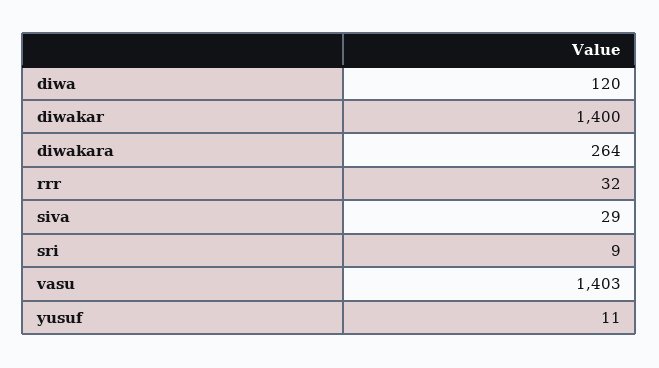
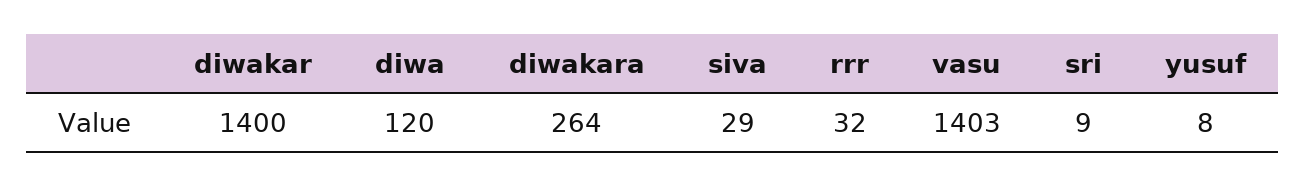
yusuf: 11 -> 8

